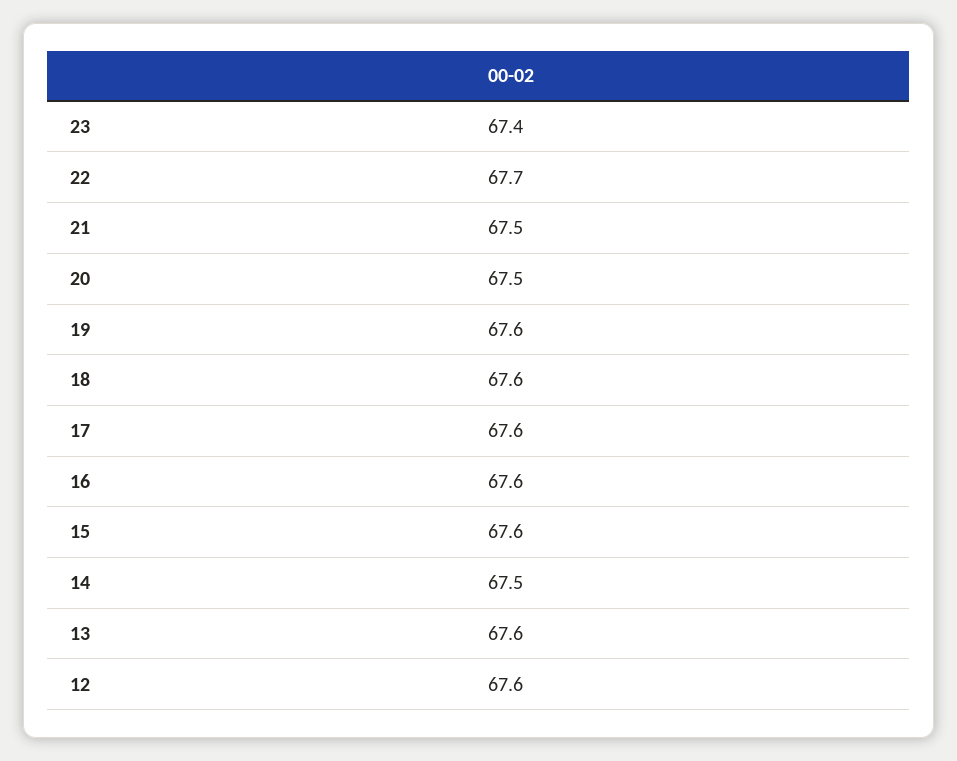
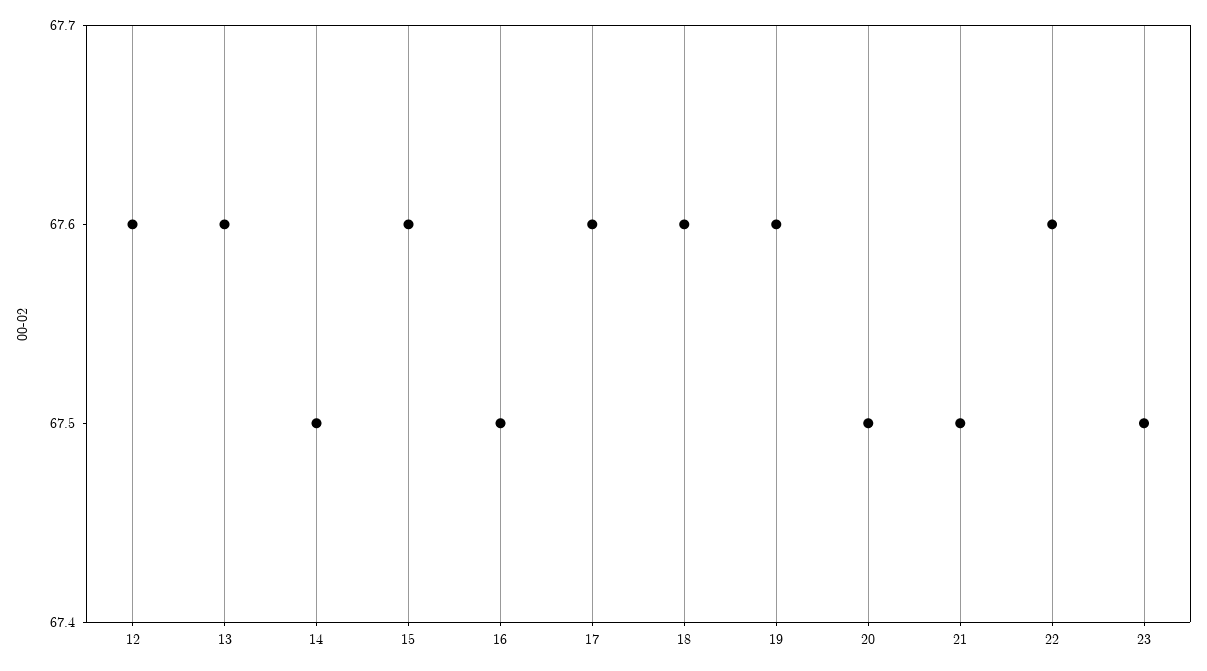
23: 67.4 -> 67.5
22: 67.7 -> 67.6
16: 67.6 -> 67.5

